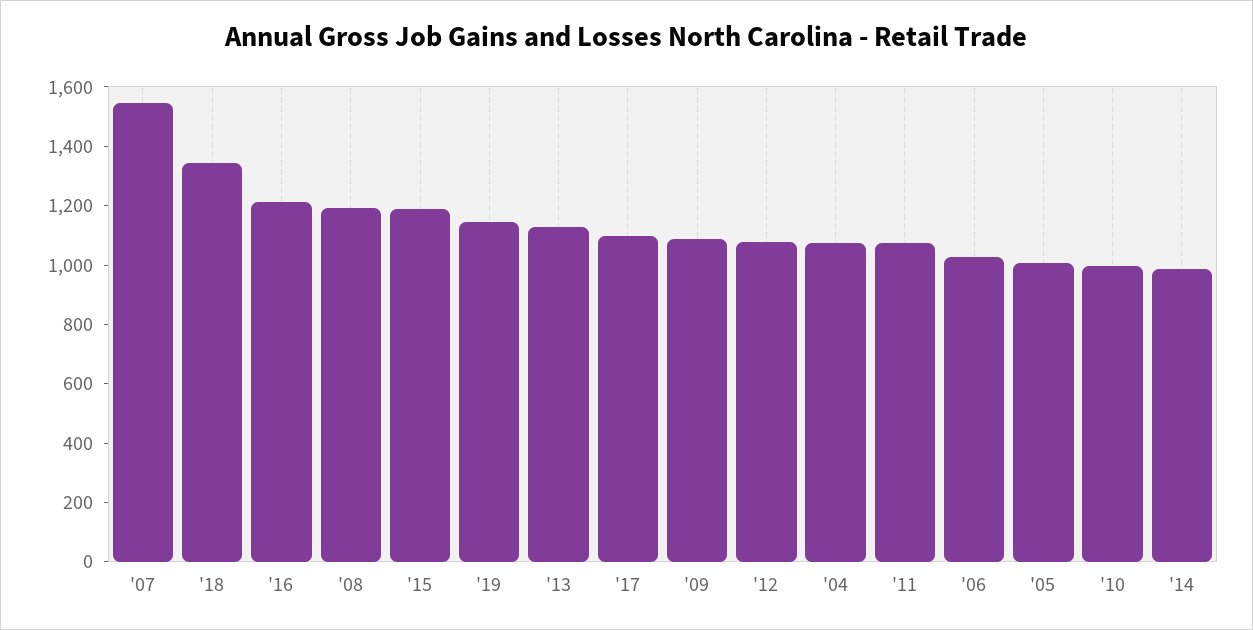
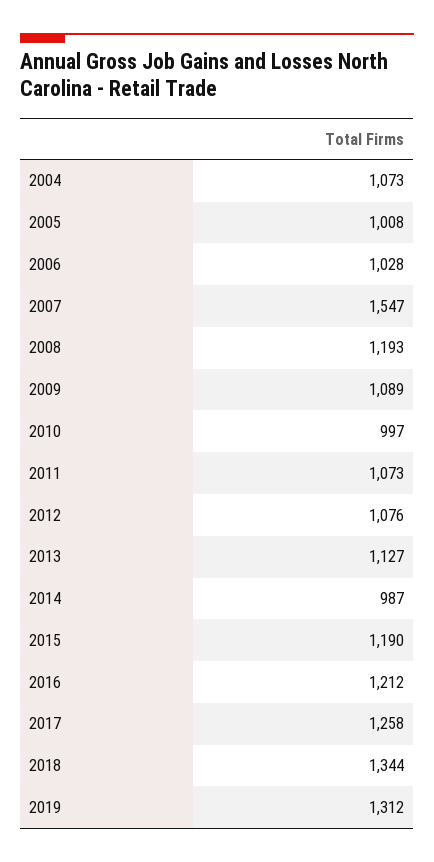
'19: 1150 -> 1312
'17: 1100 -> 1258

